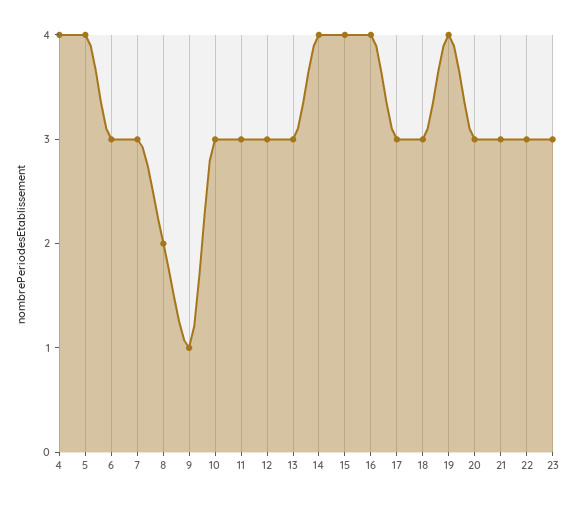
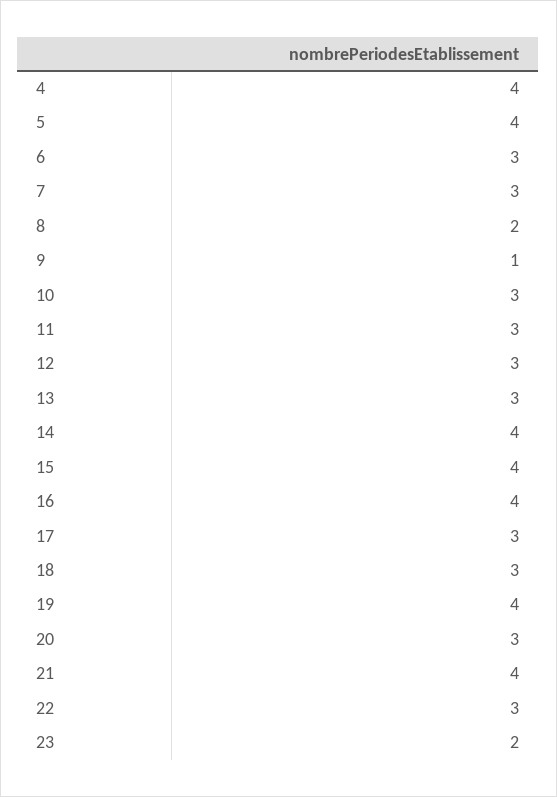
21: 3 -> 4
23: 3 -> 2

